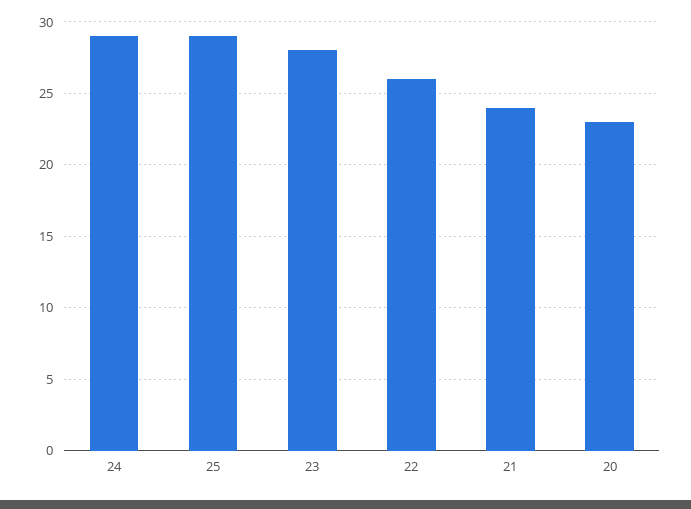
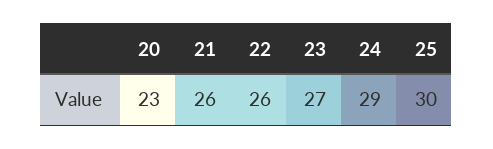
25: 29 -> 30
23: 28 -> 27
21: 24 -> 26

